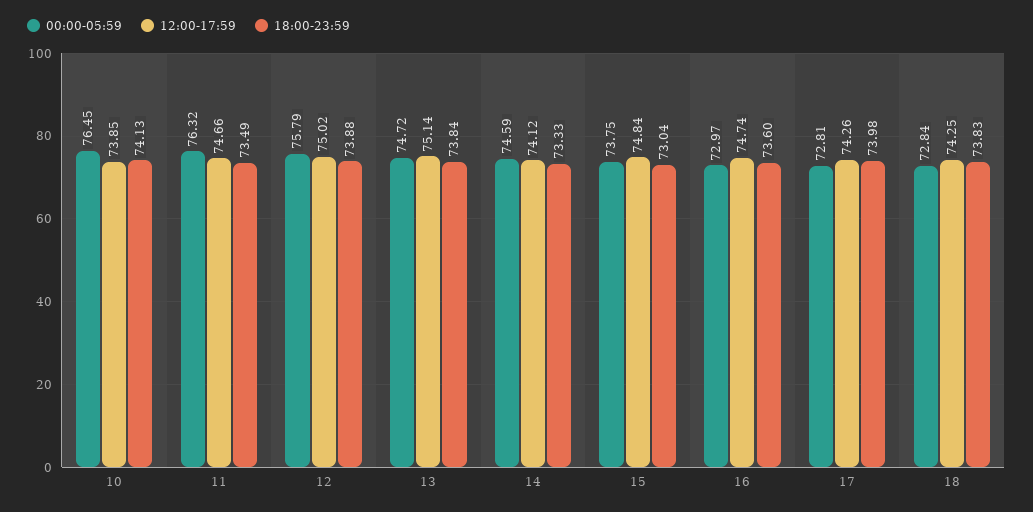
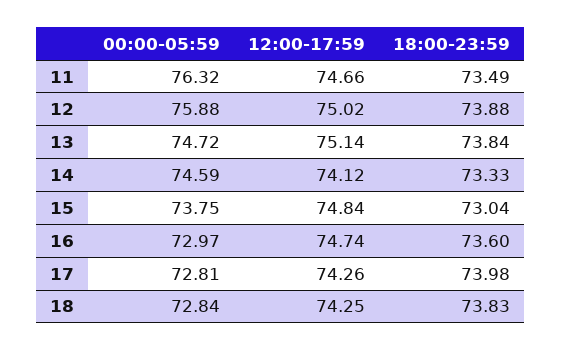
00:00-05:59, 10: 76.45 -> none
12:00-17:59, 10: 73.85 -> none
18:00-23:59, 10: 74.13 -> none
00:00-05:59, 12: 75.79 -> 75.88

